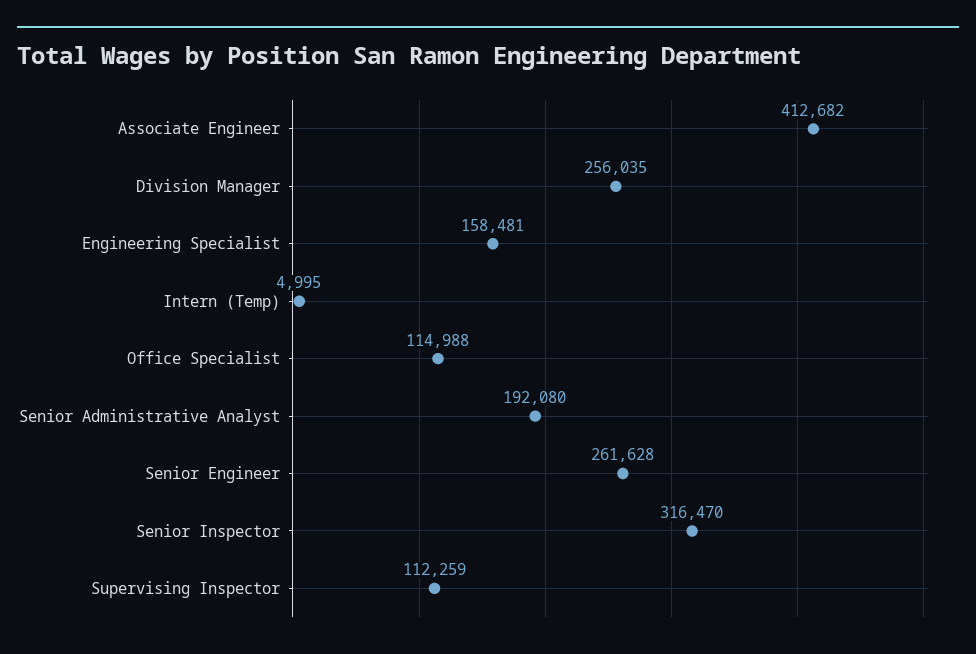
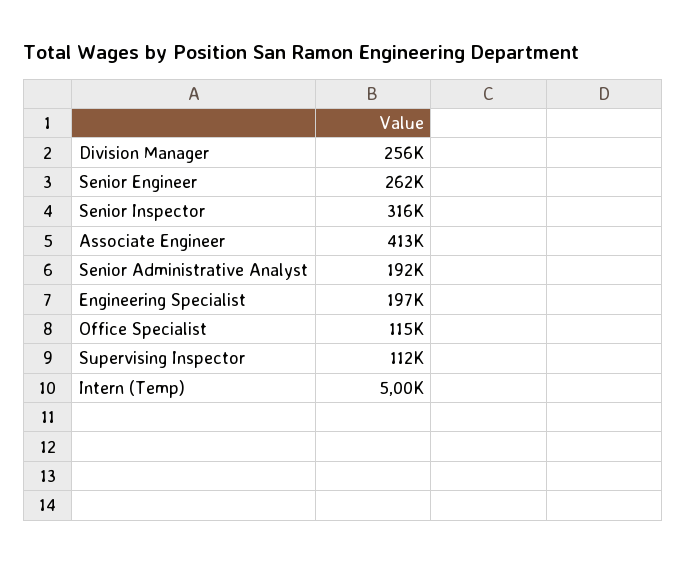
Engineering Specialist: 158481 -> 197000

